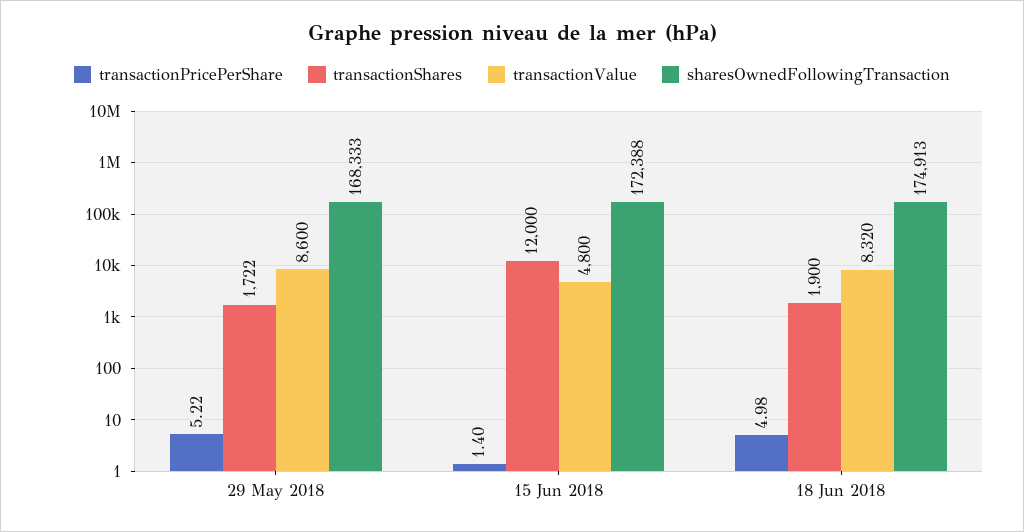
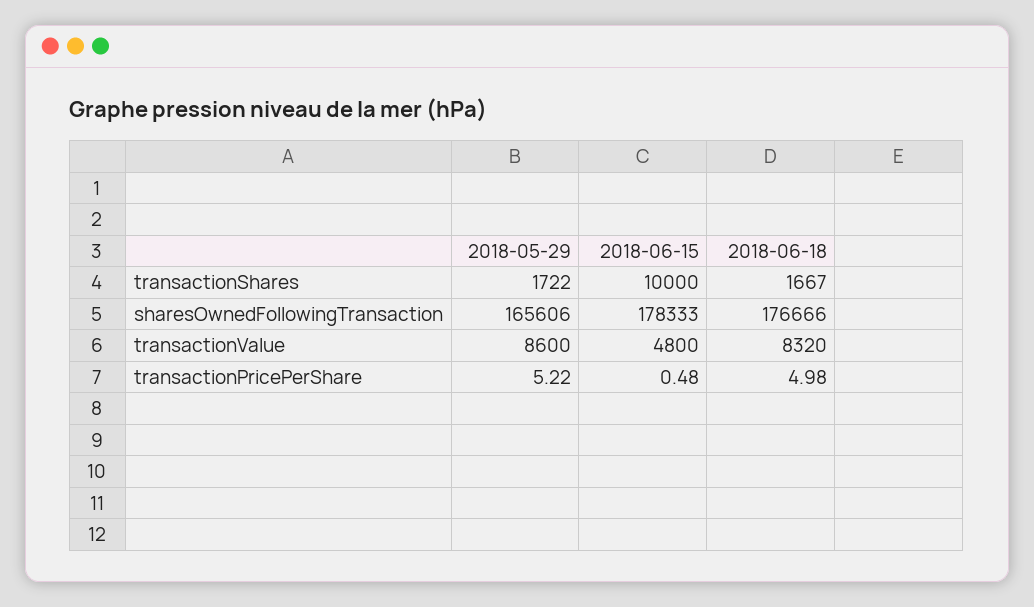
sharesOwnedFollowingTransaction, 29 May 2018: 168333 -> 165606
transactionPricePerShare, 15 Jun 2018: 1.4 -> 0.48
transactionShares, 15 Jun 2018: 12000 -> 10000
sharesOwnedFollowingTransaction, 15 Jun 2018: 172388 -> 178333
transactionShares, 18 Jun 2018: 1900 -> 1667
sharesOwnedFollowingTransaction, 18 Jun 2018: 174913 -> 176666

